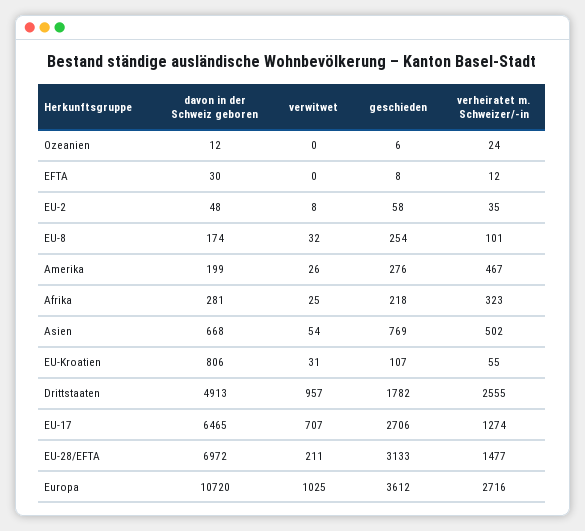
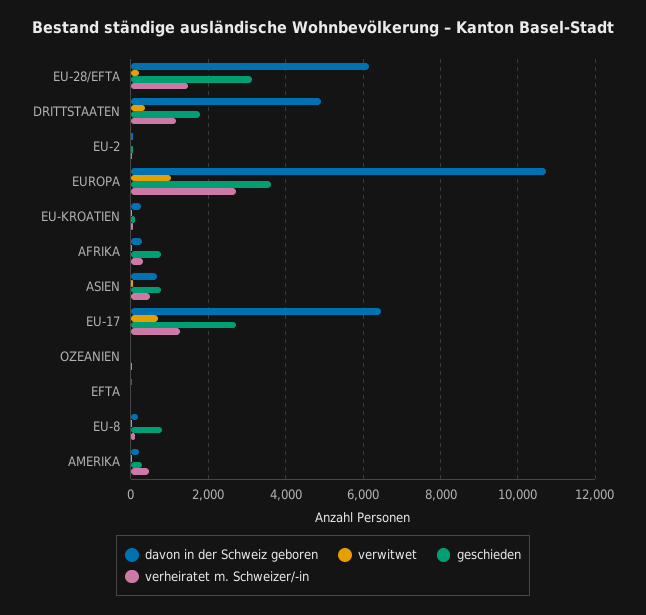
geschieden, EU-8: 254 -> 800
geschieden, Afrika: 218 -> 800
davon in der Schweiz geboren, EU-Kroatien: 806 -> 200
verwitwet, Drittstaaten: 957 -> 400
verheiratet m. Schweizer/-in, Drittstaaten: 2555 -> 1200
davon in der Schweiz geboren, EU-28/EFTA: 6972 -> 6200

